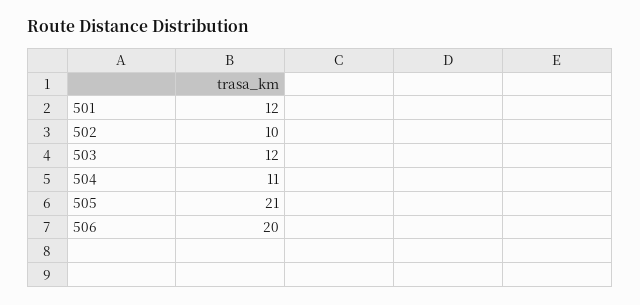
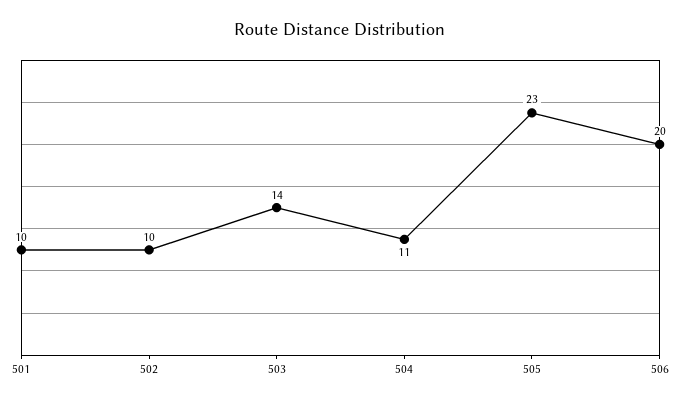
501: 12 -> 10
503: 12 -> 14
505: 21 -> 23

